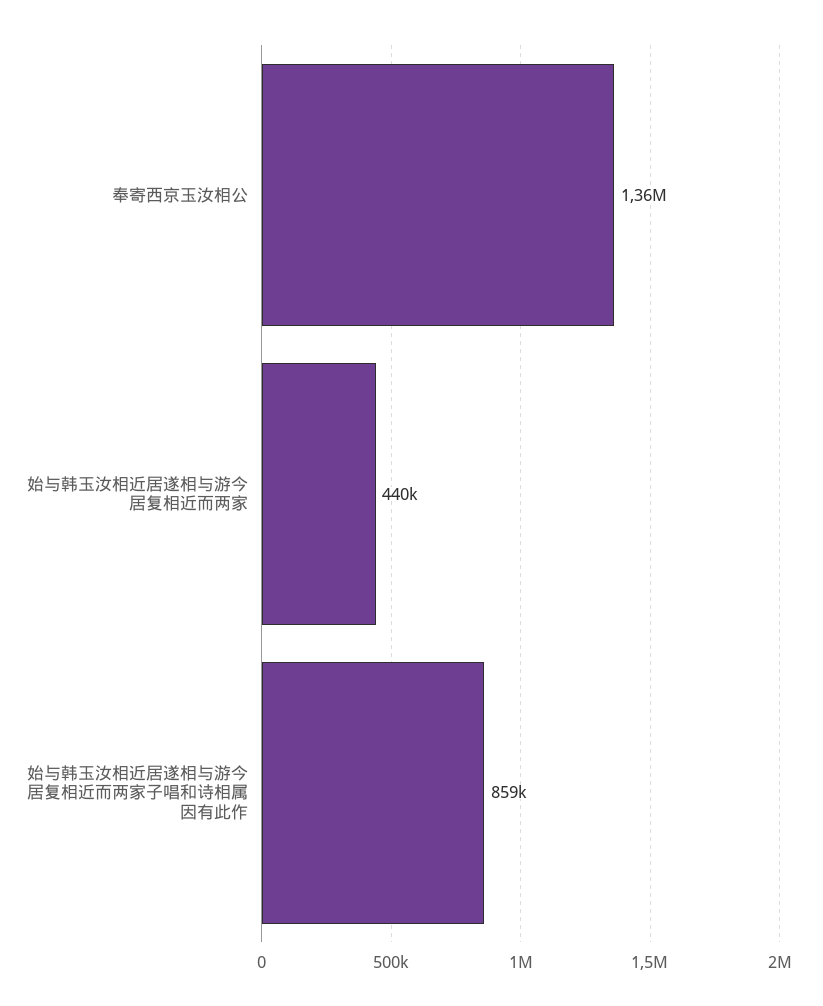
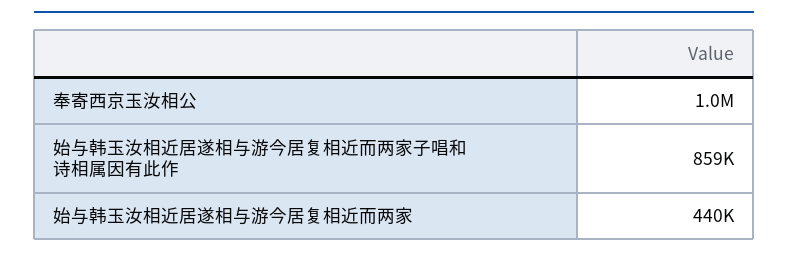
奉寄西京玉汝相公: 1360000 -> 1000000

